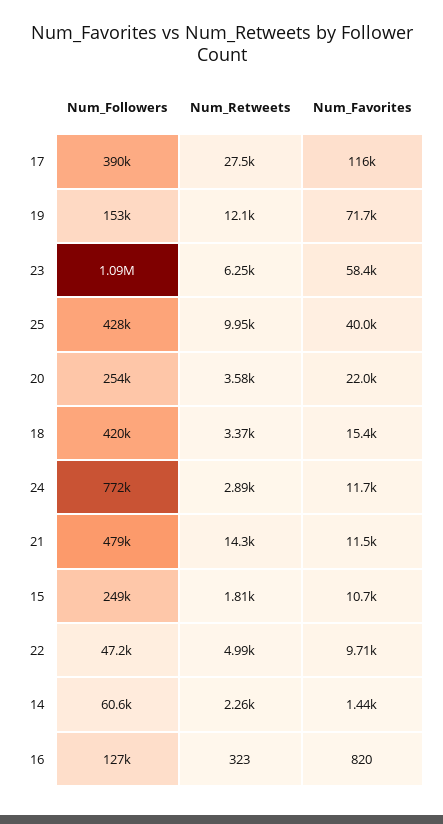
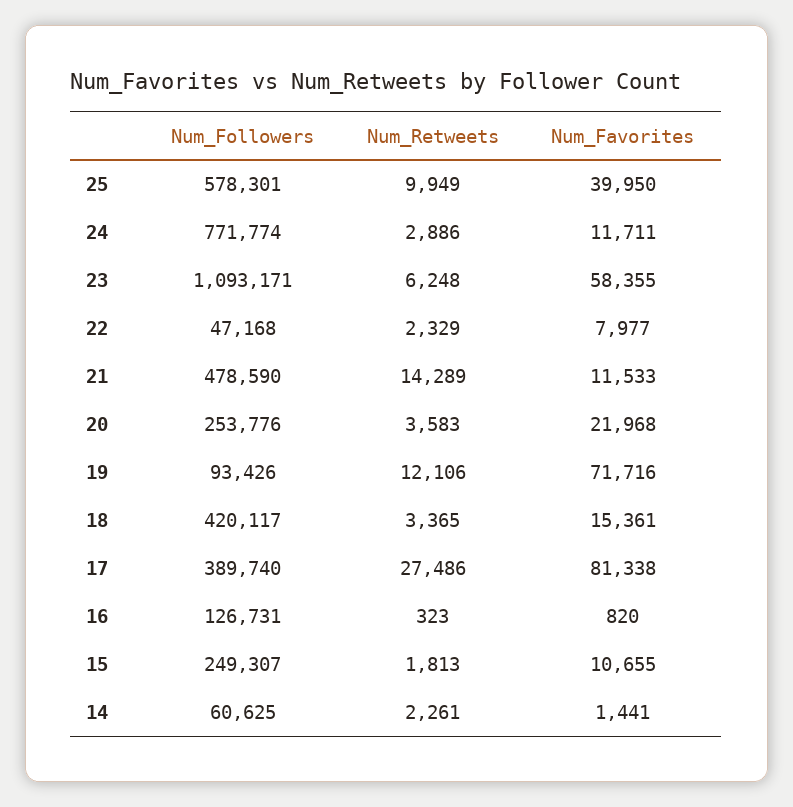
Num_Favorites, 17: 116000 -> 81338
Num_Followers, 19: 153000 -> 93426
Num_Followers, 25: 428000 -> 578301
Num_Retweets, 22: 4990 -> 2329
Num_Favorites, 22: 9710 -> 7977

